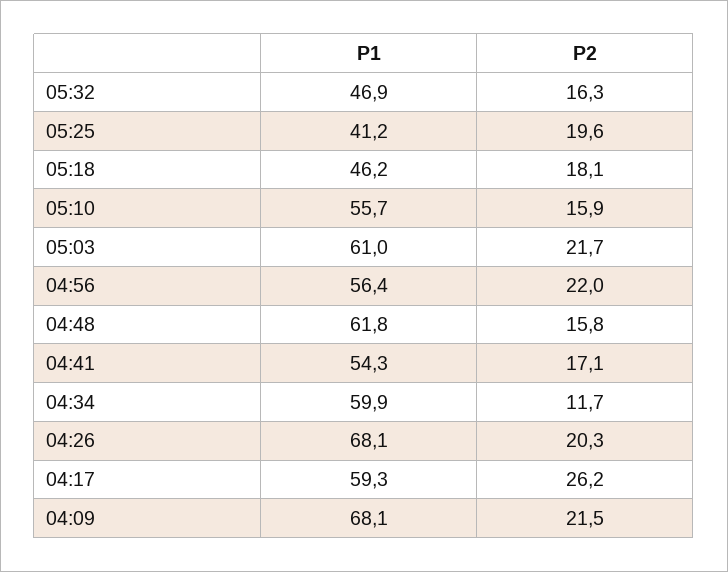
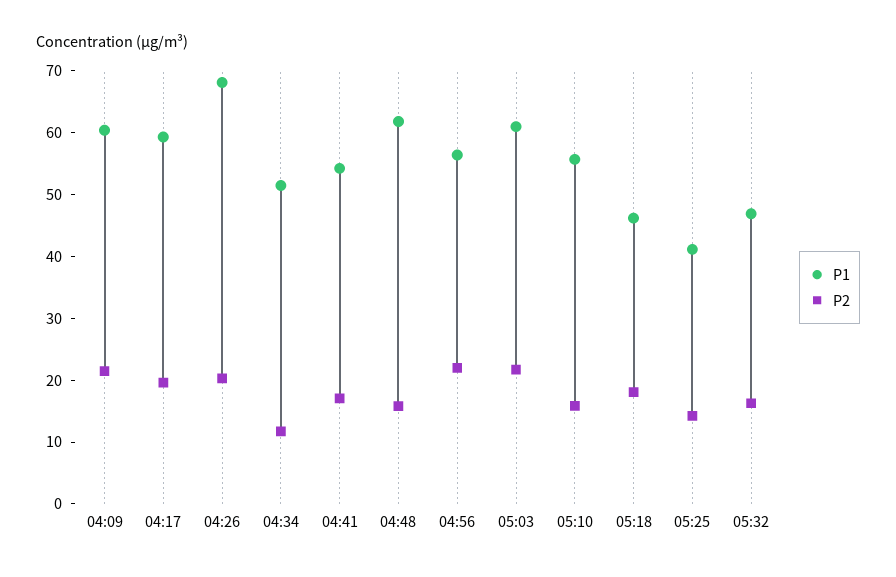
P2, 05:25: 19.6 -> 14
P1, 04:34: 59.9 -> 52
P2, 04:17: 26.2 -> 20
P1, 04:09: 68.1 -> 60

